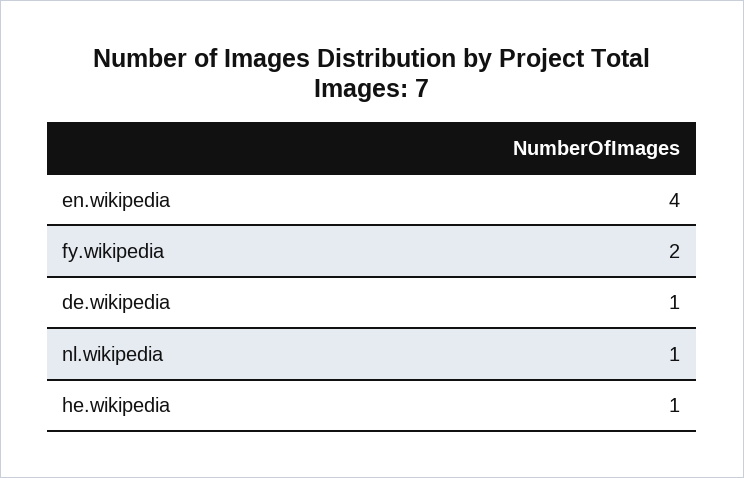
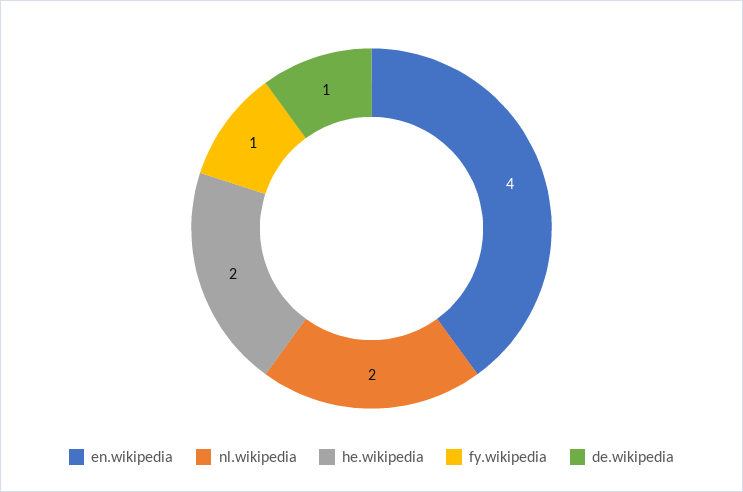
fy.wikipedia: 2 -> 1
nl.wikipedia: 1 -> 2
he.wikipedia: 1 -> 2

